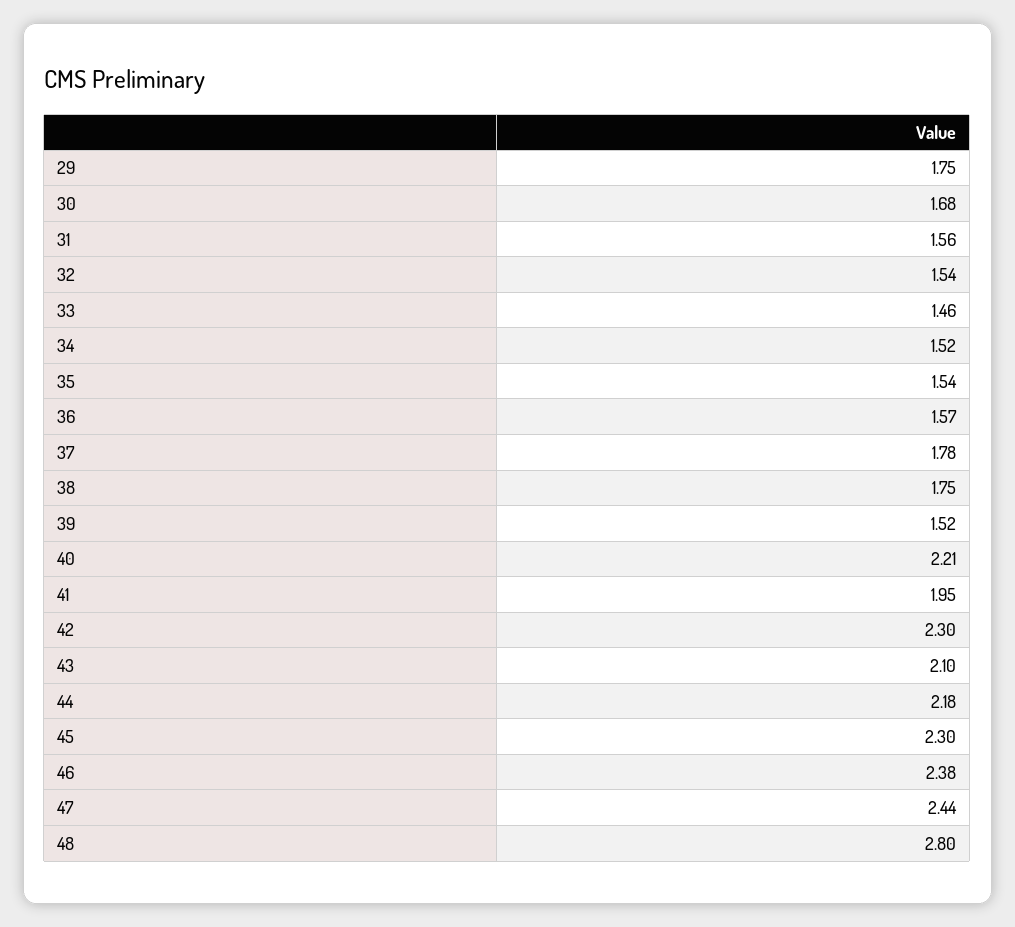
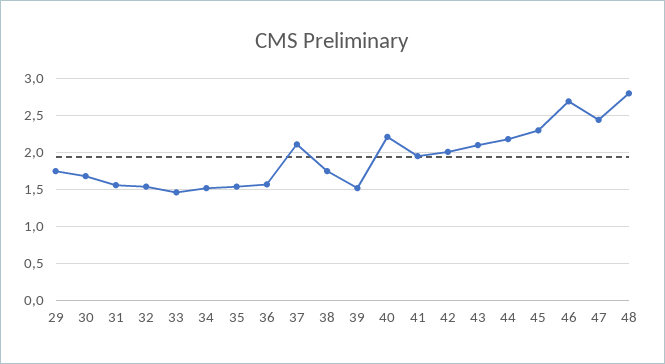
37: 1.78 -> 2.1
42: 2.3 -> 2
46: 2.38 -> 2.7

